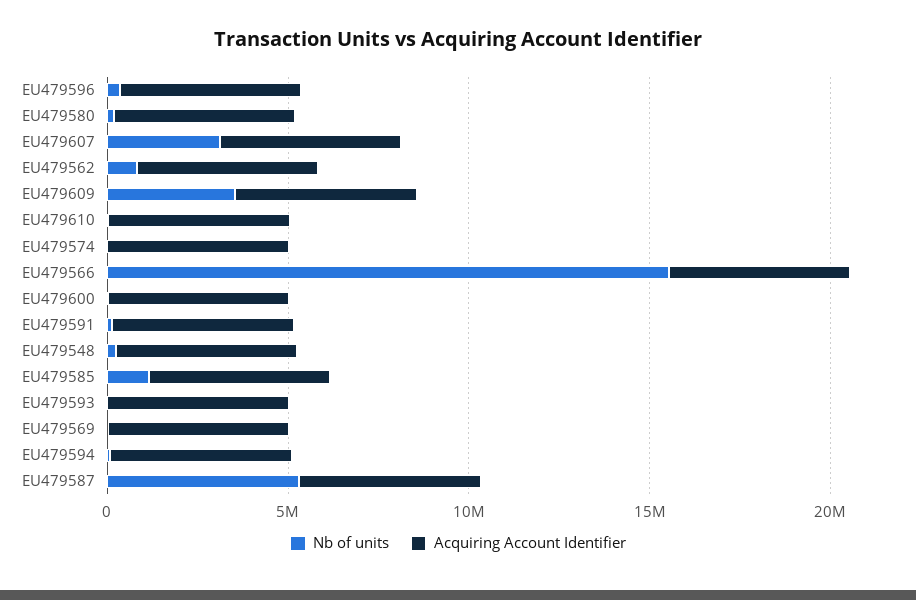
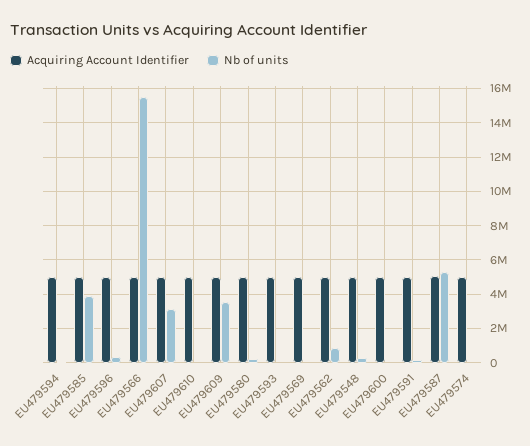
Nb of units, EU479585: 1000000 -> 4000000

